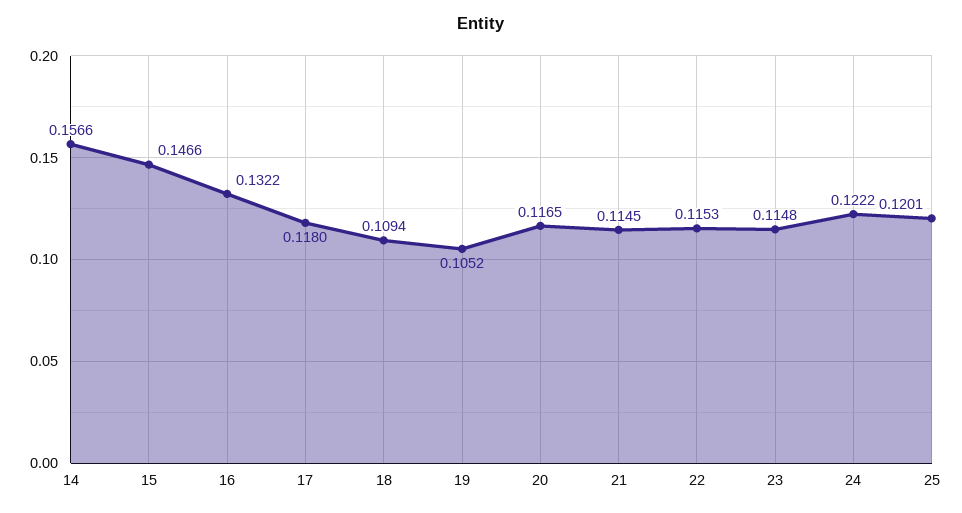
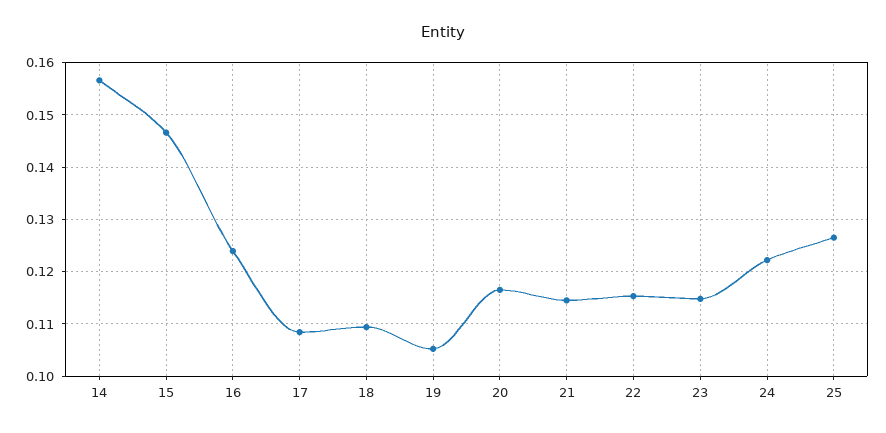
16: 0.1322 -> 0.124
17: 0.118 -> 0.108
25: 0.1201 -> 0.126

